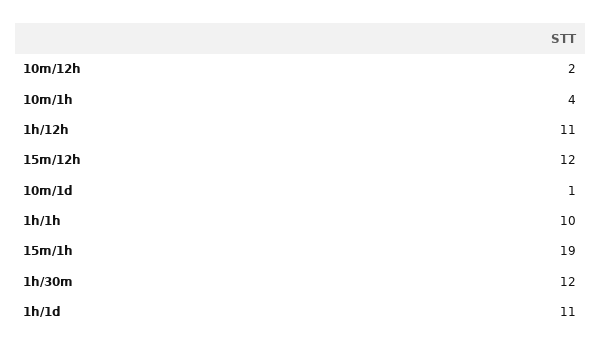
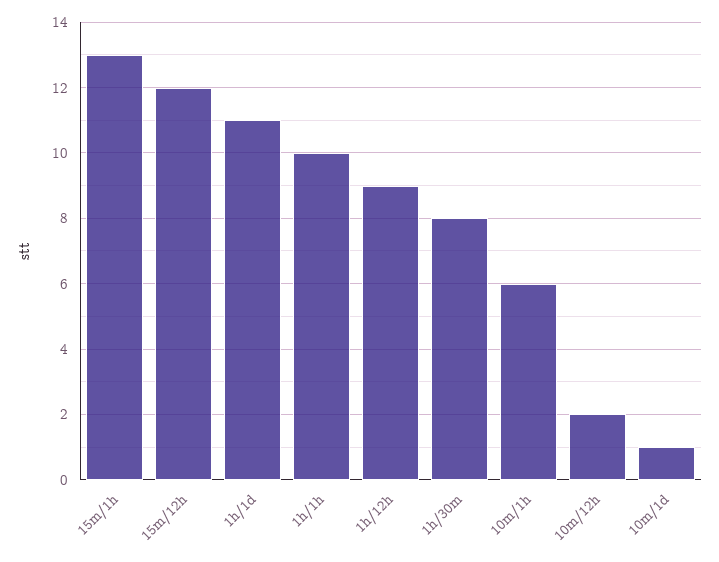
10m/1h: 4 -> 6
1h/12h: 11 -> 9
15m/1h: 19 -> 13
1h/30m: 12 -> 8

